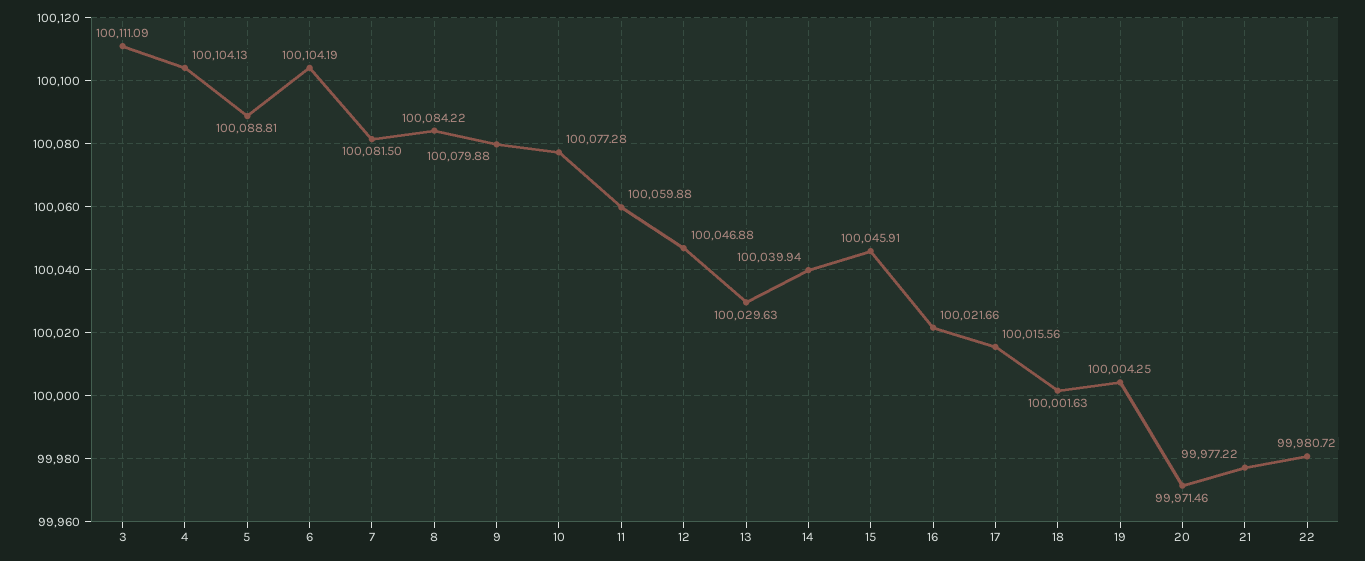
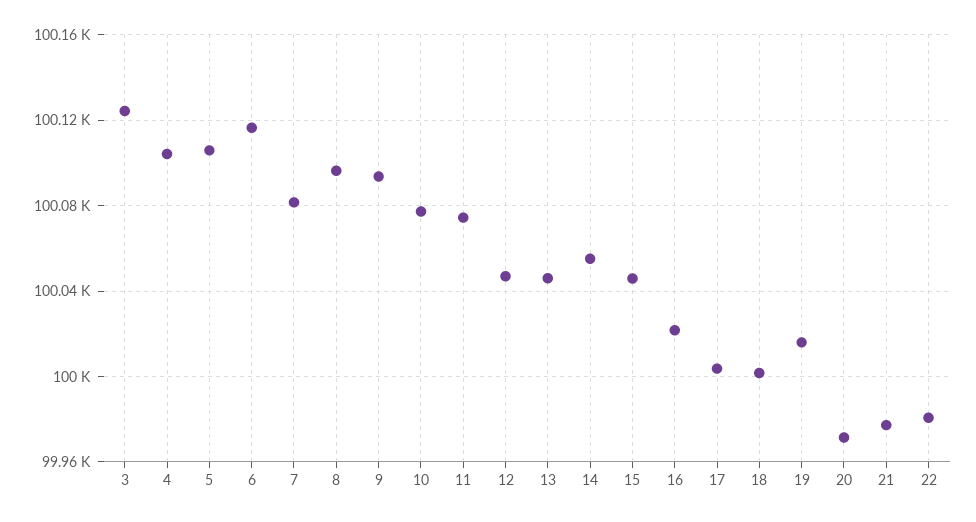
3: 100111.09 -> 100125
5: 100088.81 -> 100105
6: 100104.19 -> 100115
8: 100084.22 -> 100095
9: 100079.88 -> 100095
11: 100059.88 -> 100075
13: 100029.63 -> 100045
14: 100039.94 -> 100055
17: 100015.56 -> 100005
19: 100004.25 -> 100015

